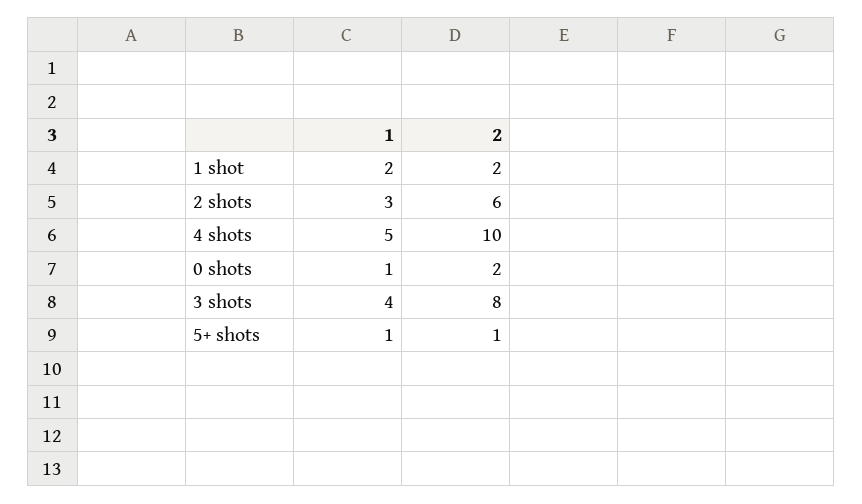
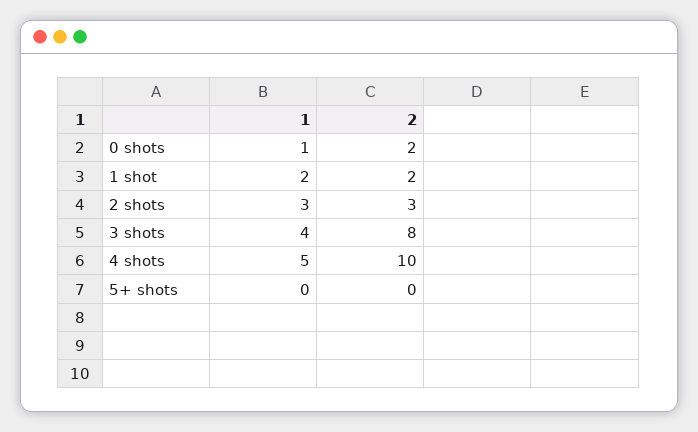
2, 2 shots: 6 -> 3
1, 5+ shots: 1 -> 0
2, 5+ shots: 1 -> 0

